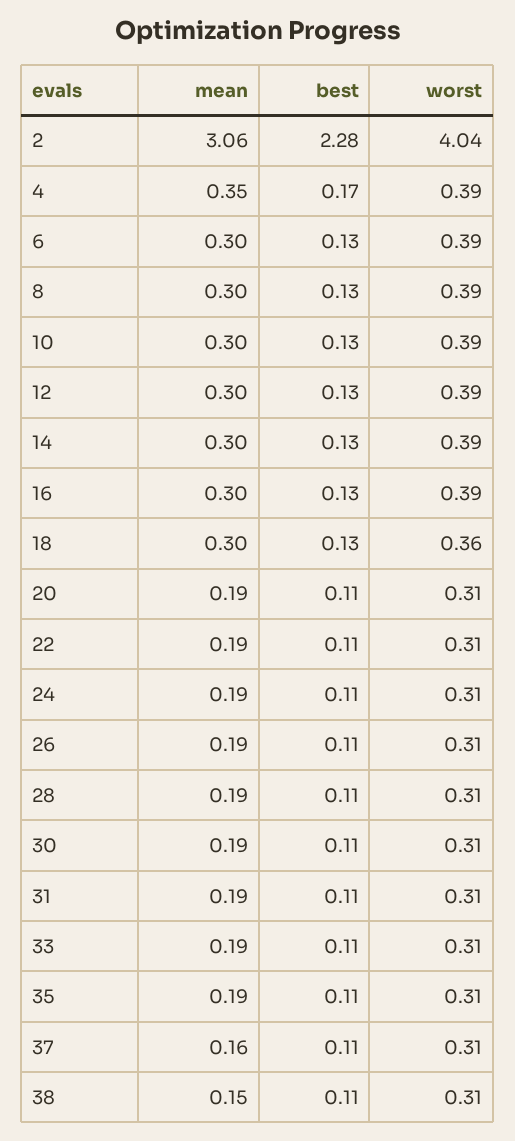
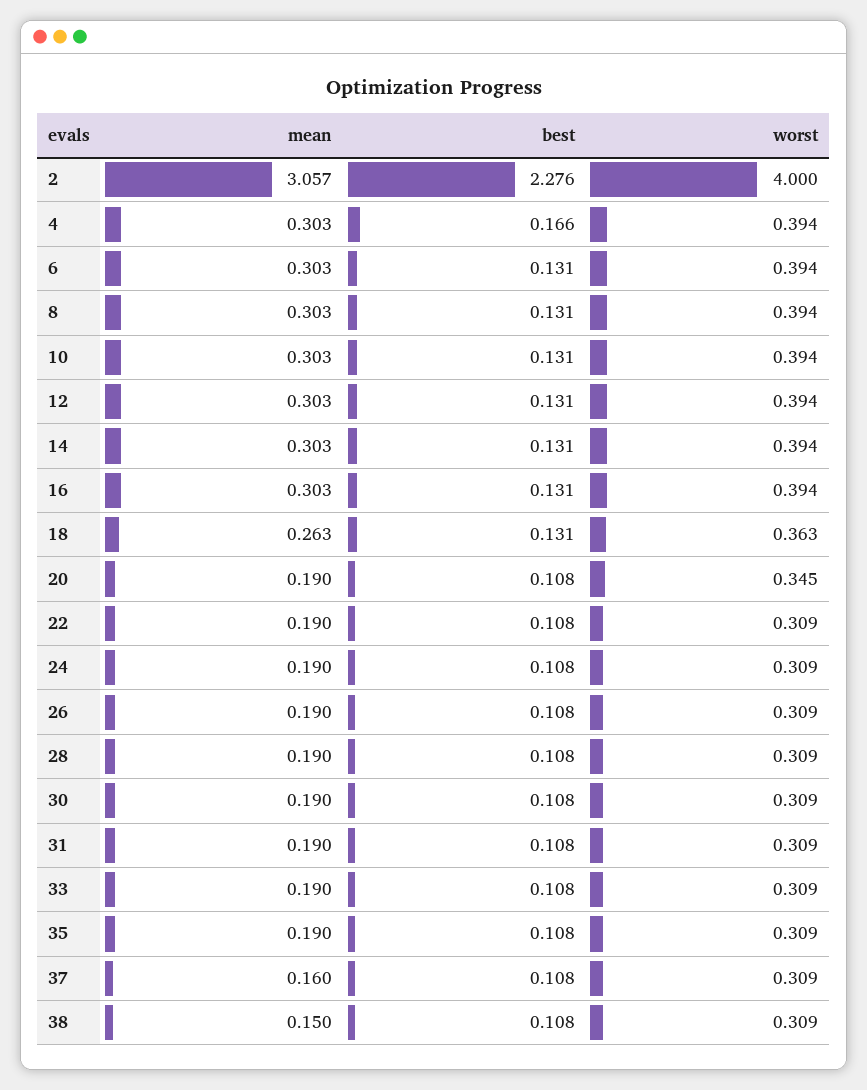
worst, 2: 4.04 -> 4
mean, 4: 0.35 -> 0.303
mean, 18: 0.3 -> 0.263
worst, 20: 0.31 -> 0.345

